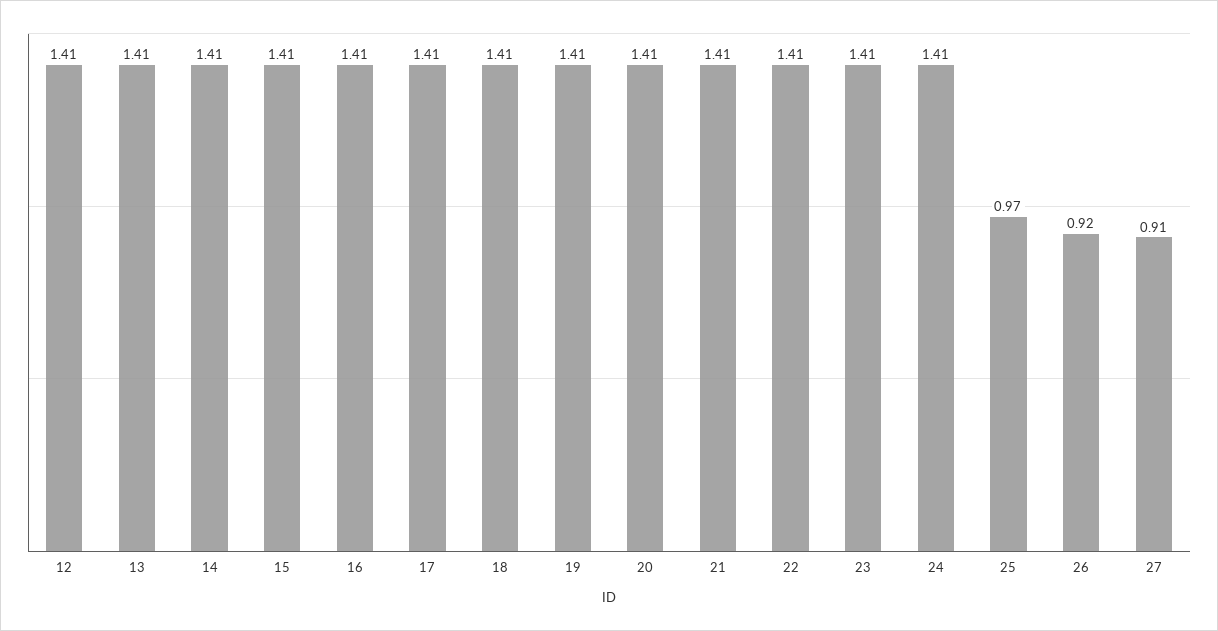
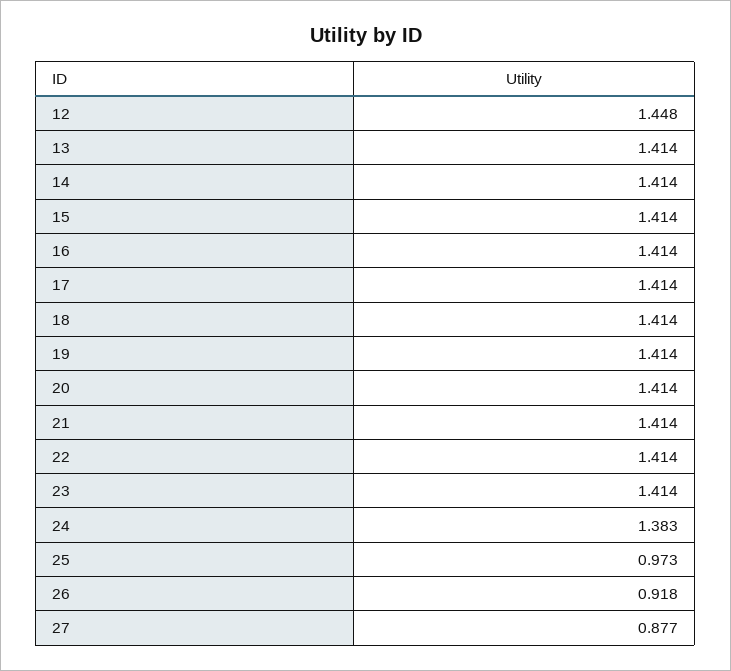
12: 1.41 -> 1.448
24: 1.41 -> 1.383
27: 0.91 -> 0.877

